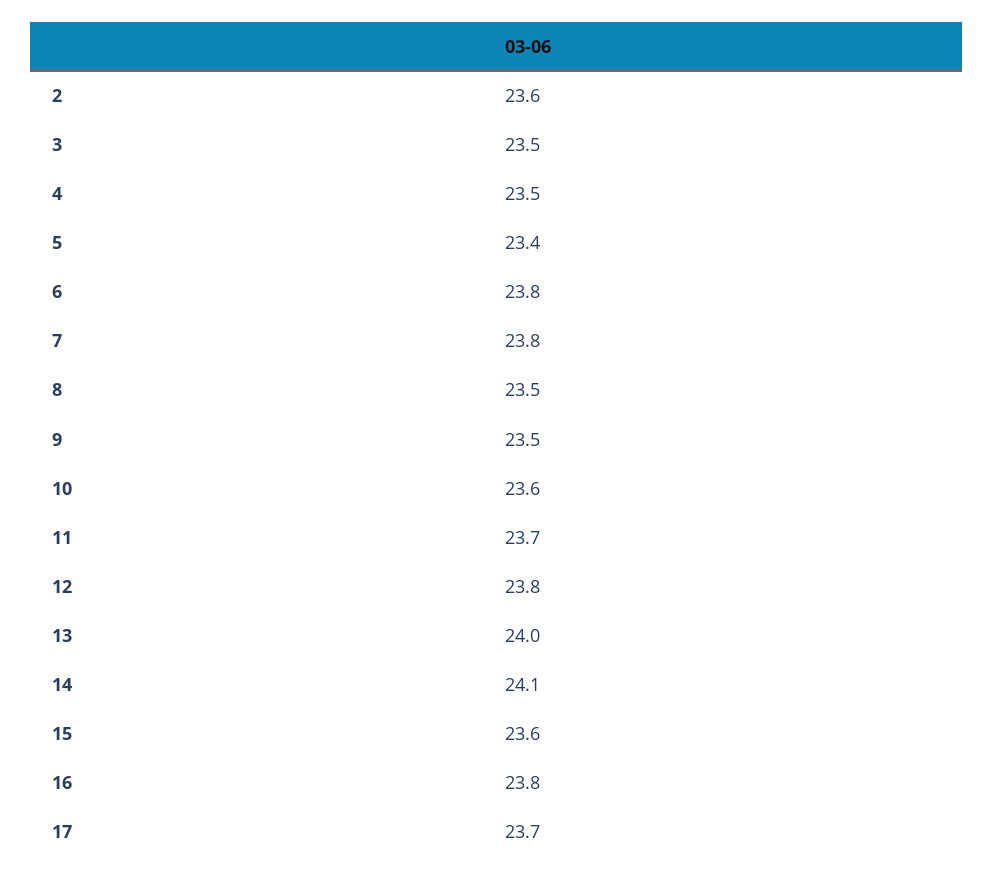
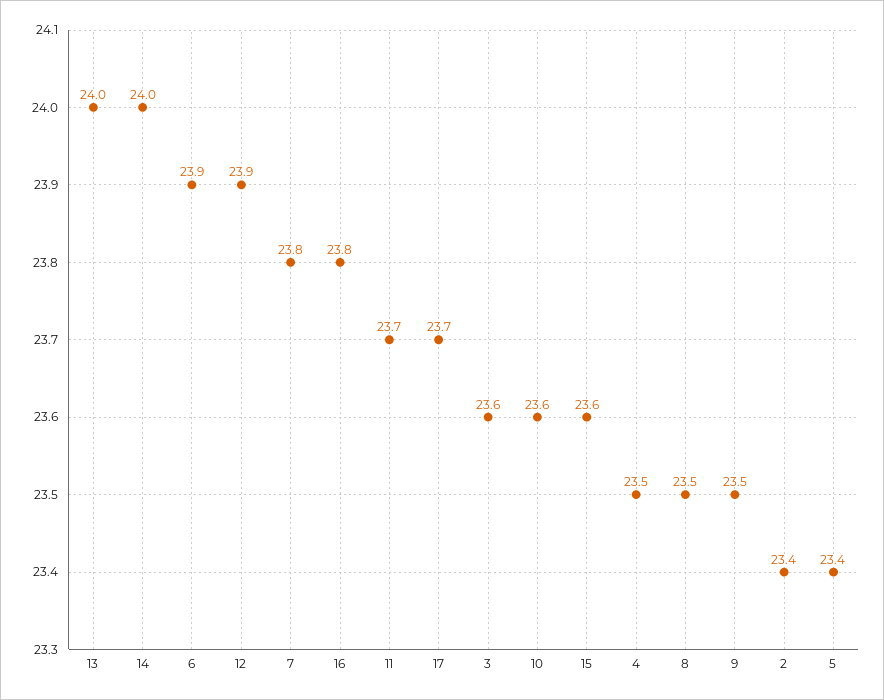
2: 23.6 -> 23.4
3: 23.5 -> 23.6
6: 23.8 -> 23.9
12: 23.8 -> 23.9
14: 24.1 -> 24

